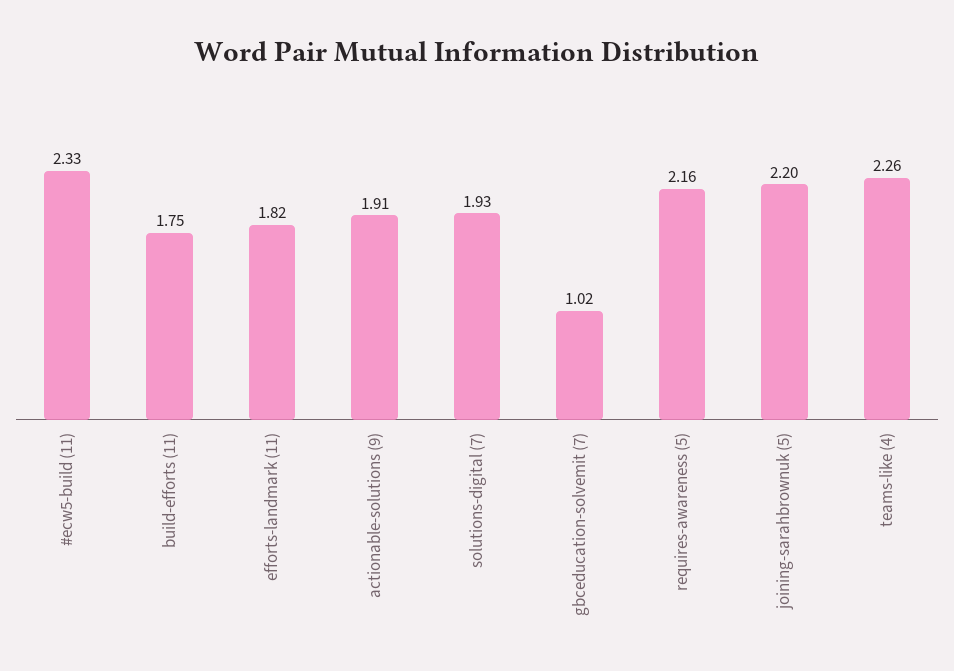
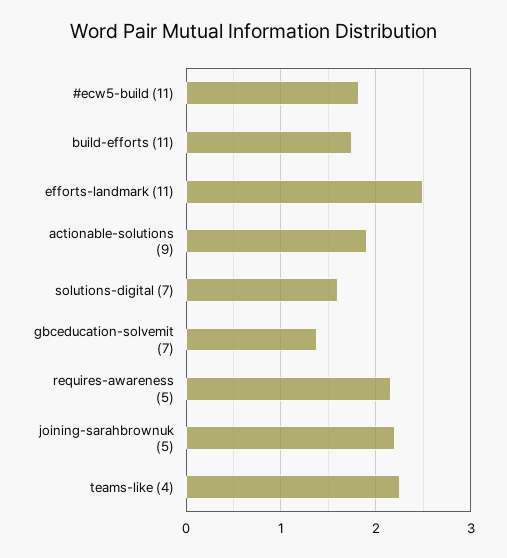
#ecw5-build (11): 2.33 -> 1.8
efforts-landmark (11): 1.82 -> 2.5
solutions-digital (7): 1.93 -> 1.6
gbceducation-solvemit (7): 1.02 -> 1.4

